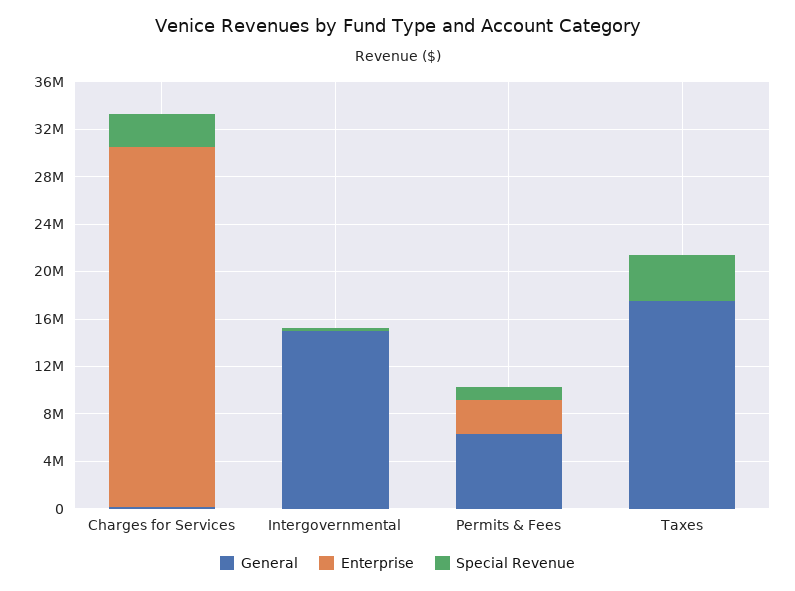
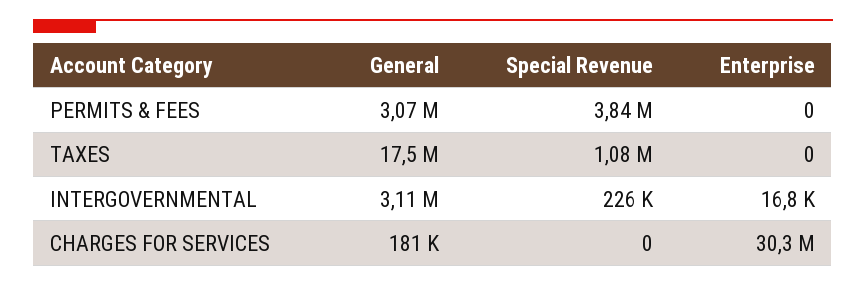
Special Revenue, Charges for Services: 3000000 -> 0
General, Intergovernmental: 15000000 -> 3110000
General, Permits & Fees: 6000000 -> 3070000
Enterprise, Permits & Fees: 3000000 -> 0
Special Revenue, Permits & Fees: 1000000 -> 3840000
Special Revenue, Taxes: 4000000 -> 1080000

